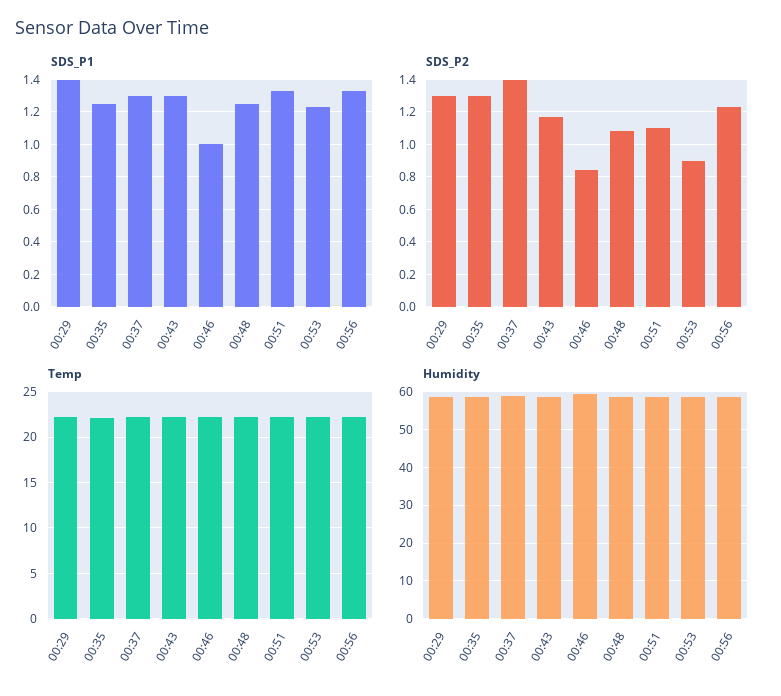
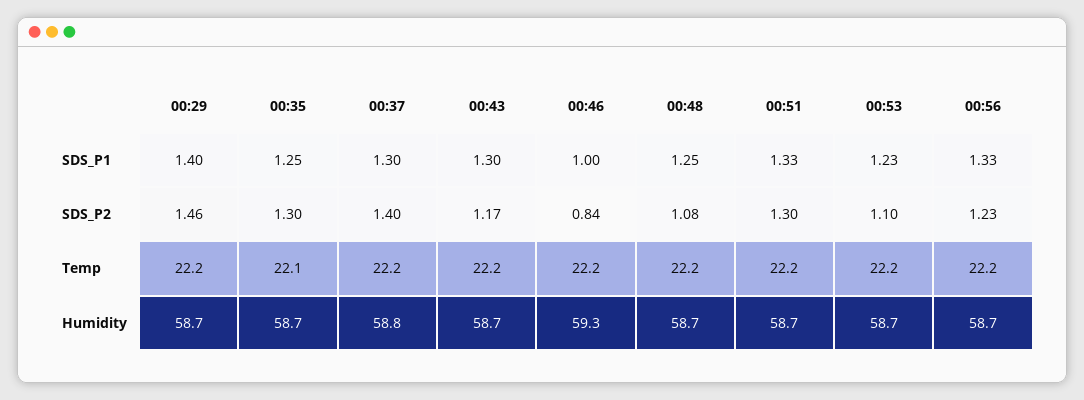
SDS_P2, 00:29: 1.3 -> 1.46
SDS_P2, 00:51: 1.1 -> 1.3
SDS_P2, 00:53: 0.9 -> 1.1

